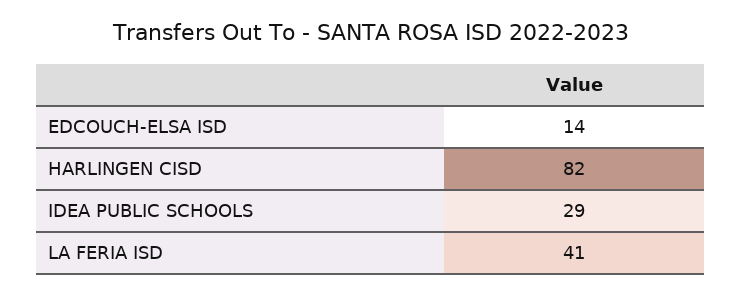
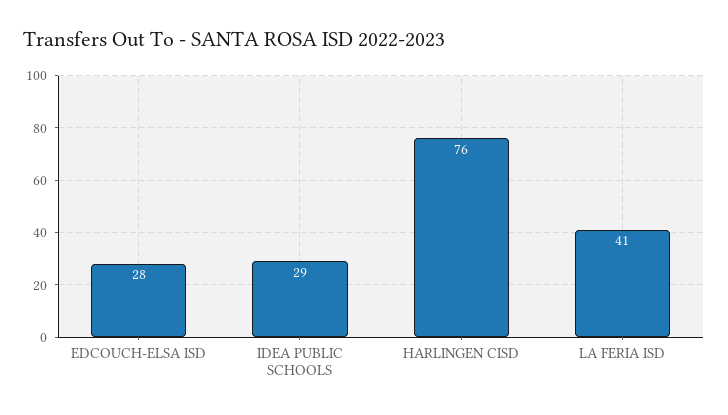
EDCOUCH-ELSA ISD: 14 -> 28
HARLINGEN CISD: 82 -> 76

